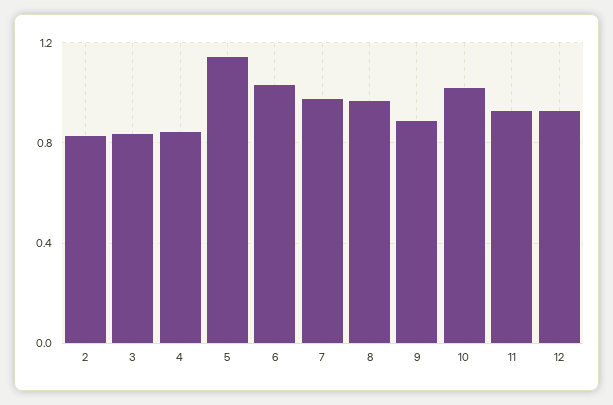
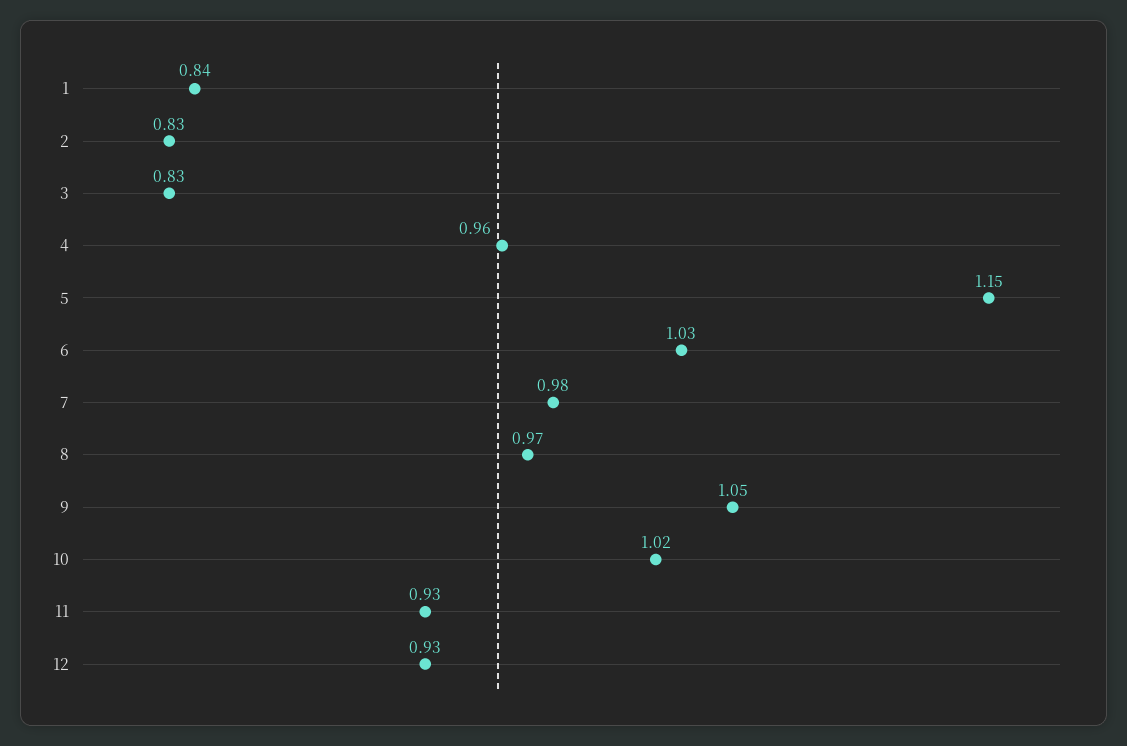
4: 0.85 -> 0.96
9: 0.9 -> 1.05
1: none -> 0.84

